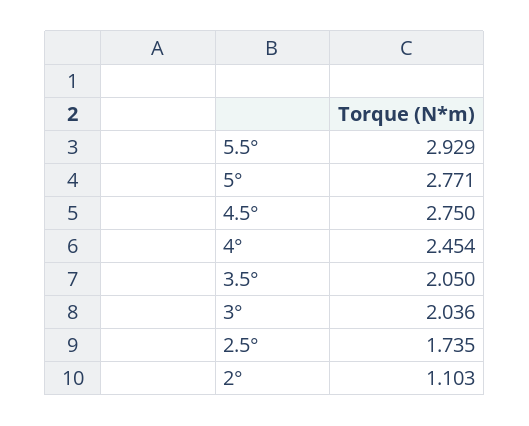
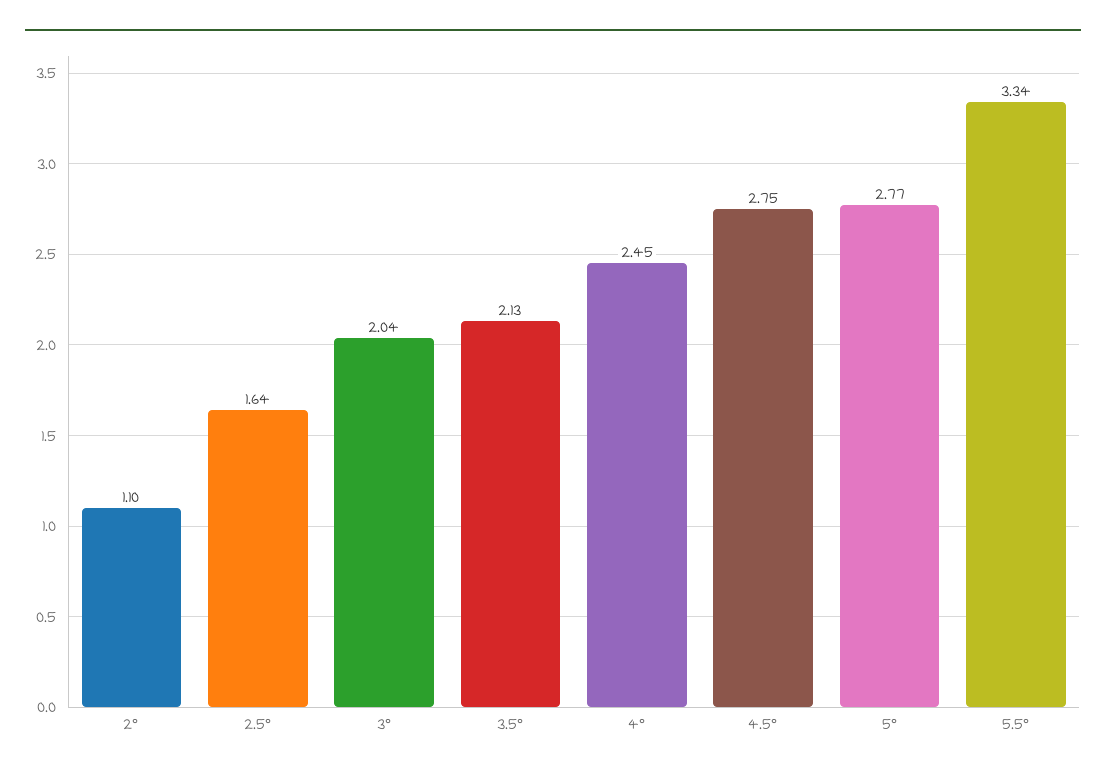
5.5°: 2.929 -> 3.34
3.5°: 2.05 -> 2.13
2.5°: 1.735 -> 1.64

